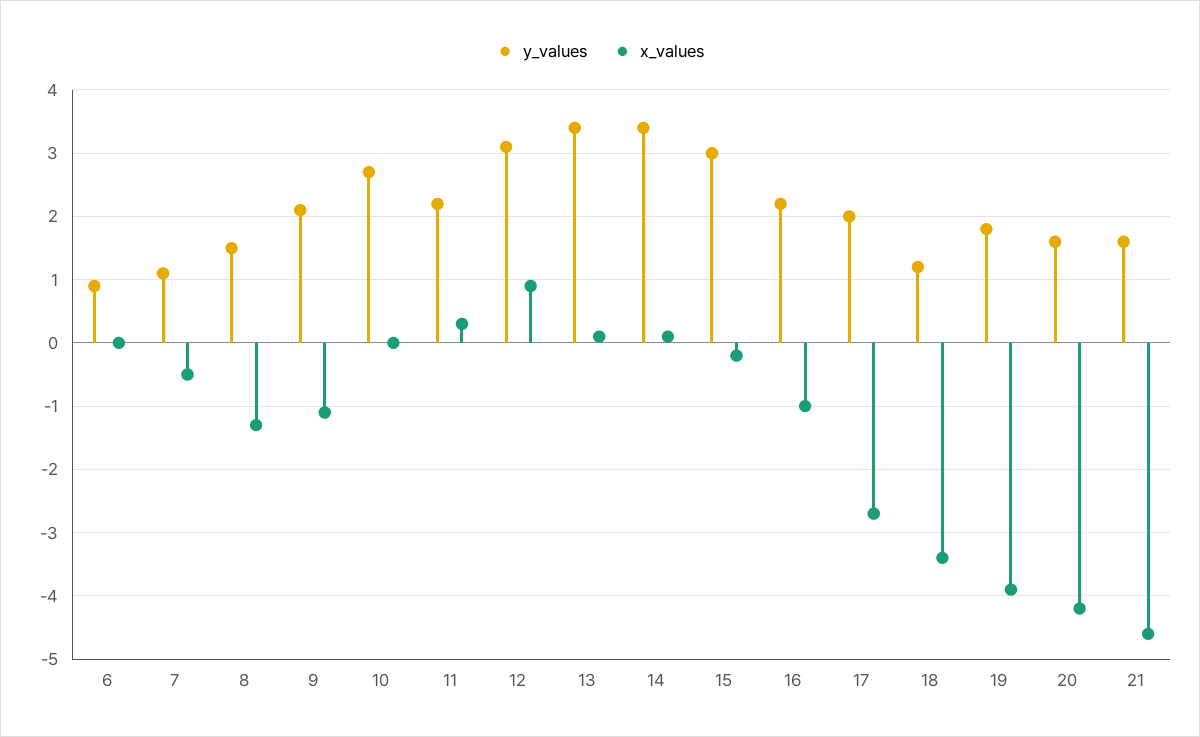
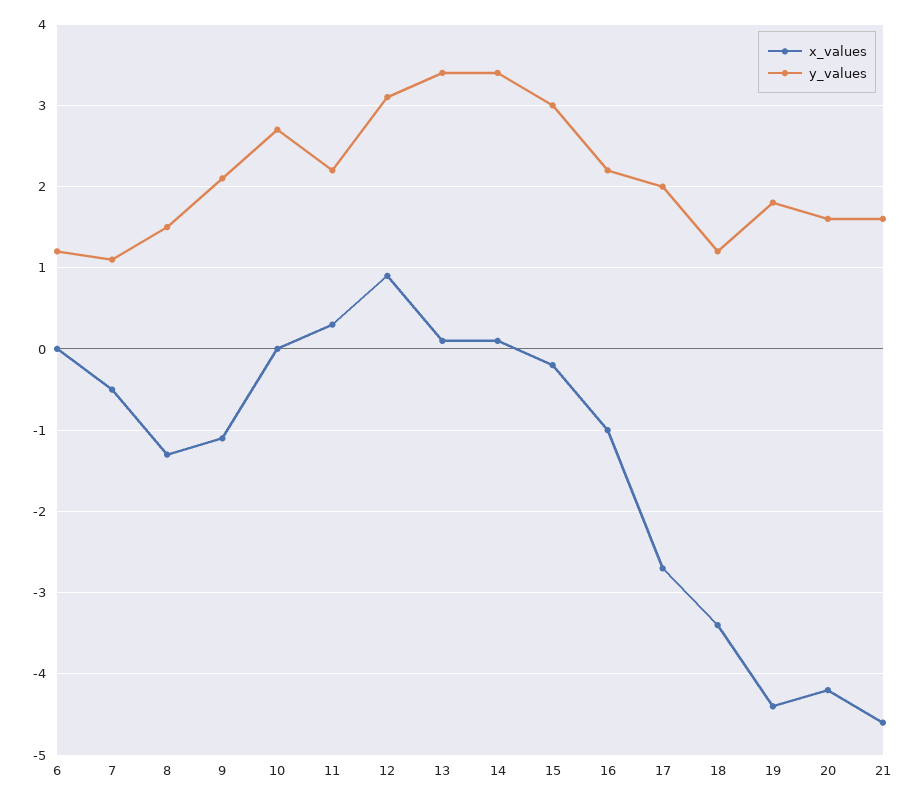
y_values, 6: 0.9 -> 1.2
x_values, 19: -3.9 -> -4.4

